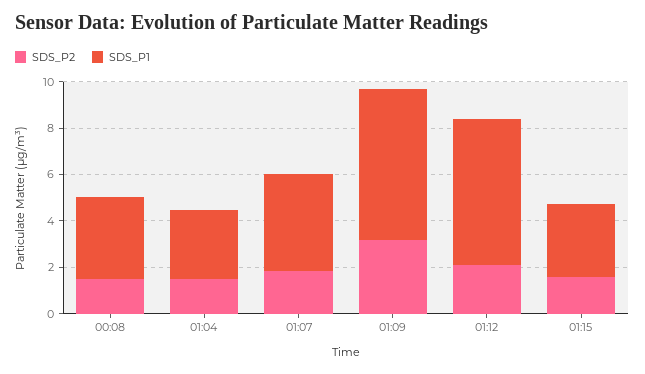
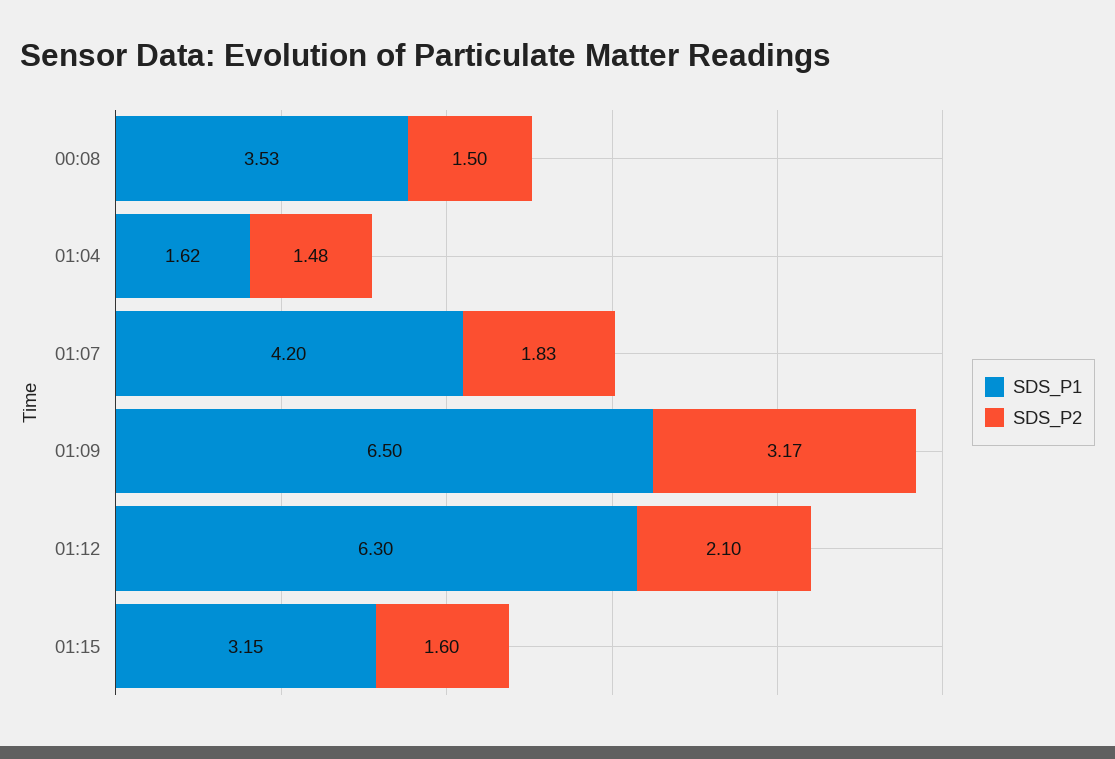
SDS_P1, 01:04: 3 -> 1.62

